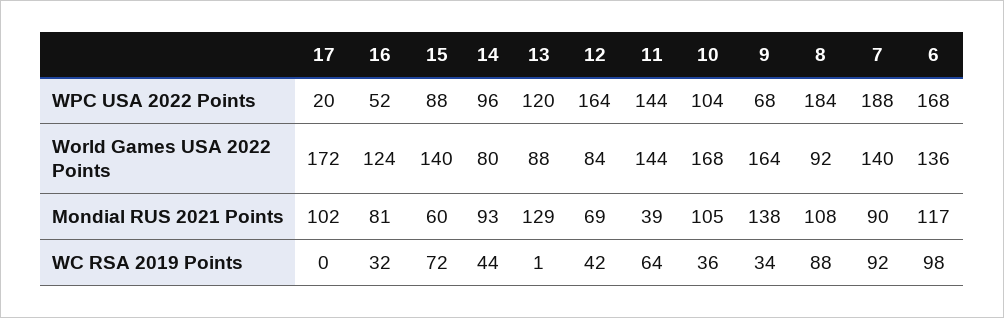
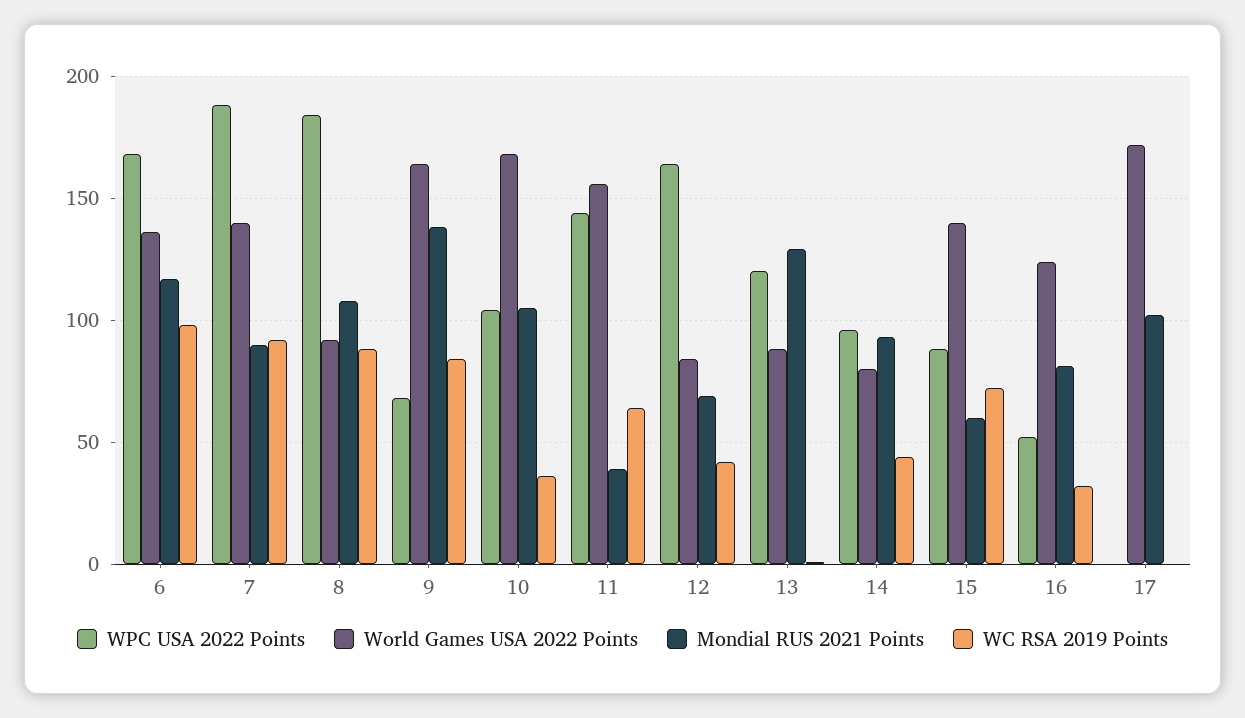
WPC USA 2022 Points, 17: 20 -> 0
World Games USA 2022 Points, 11: 144 -> 155
WC RSA 2019 Points, 9: 34 -> 85

